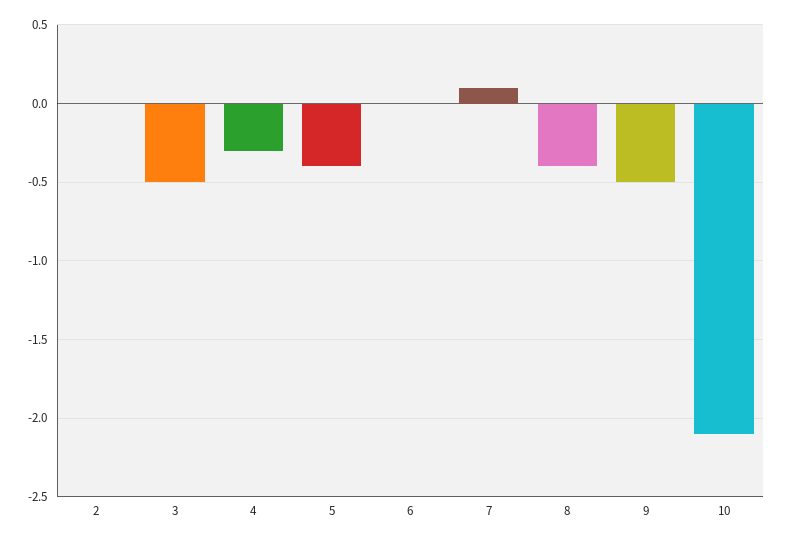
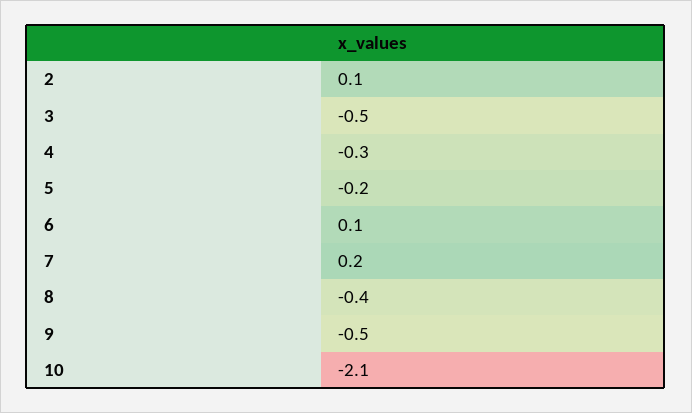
2: 0 -> 0.1
5: -0.4 -> -0.2
6: 0 -> 0.1
7: 0.1 -> 0.2

